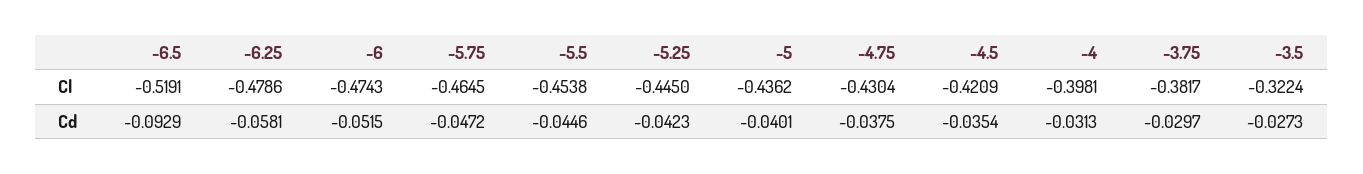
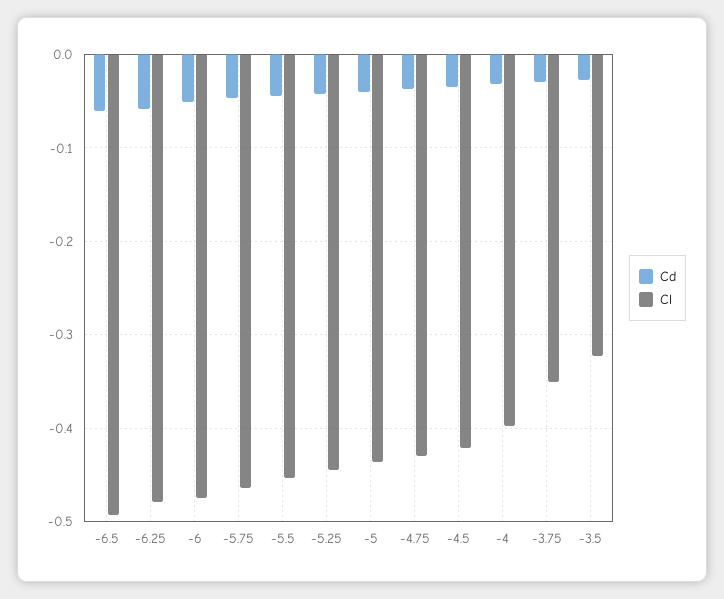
Cl, -6.5: -0.5191 -> -0.49
Cl, -3.75: -0.3817 -> -0.35
Cd, -6.5: -0.0929 -> -0.06

